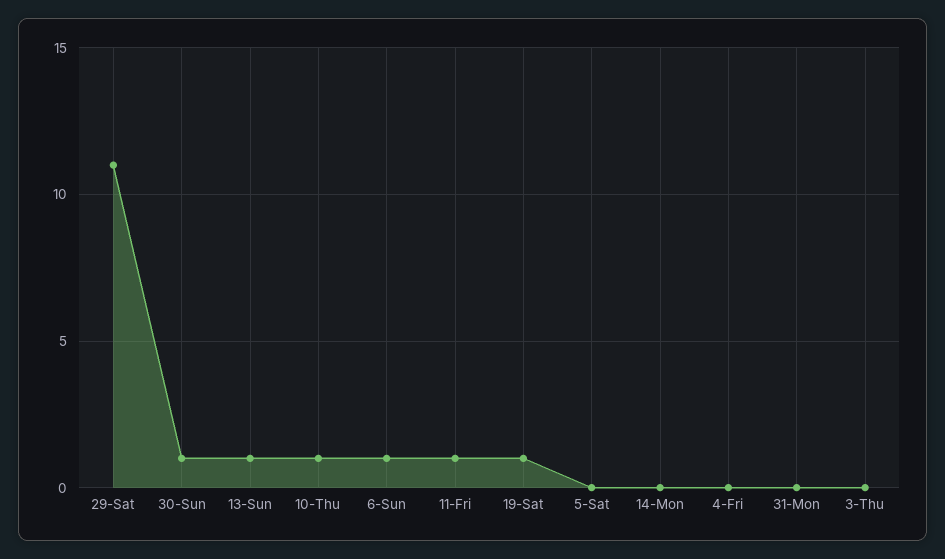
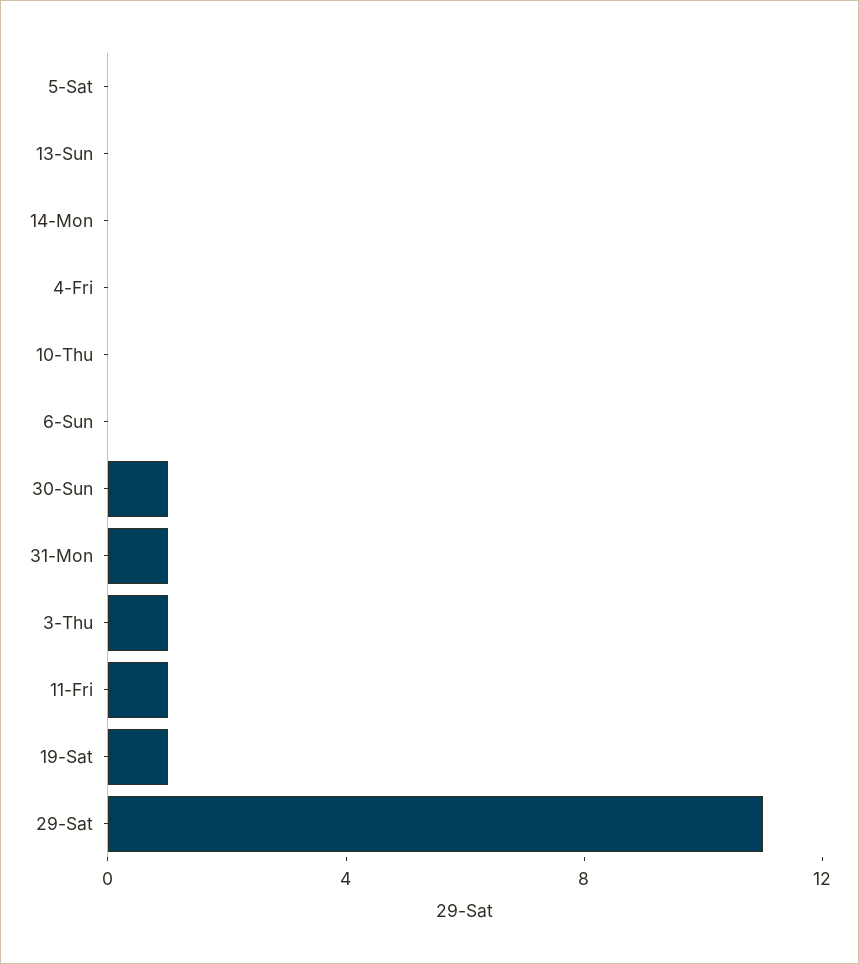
13-Sun: 1 -> 0
10-Thu: 1 -> 0
6-Sun: 1 -> 0
31-Mon: 0 -> 1
3-Thu: 0 -> 1

